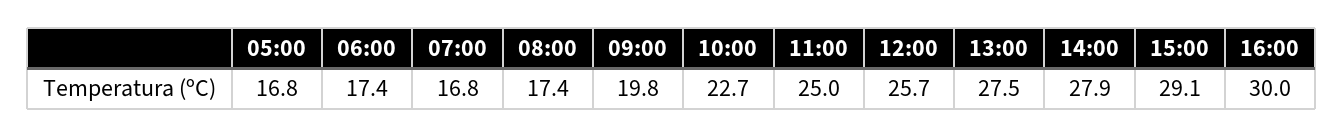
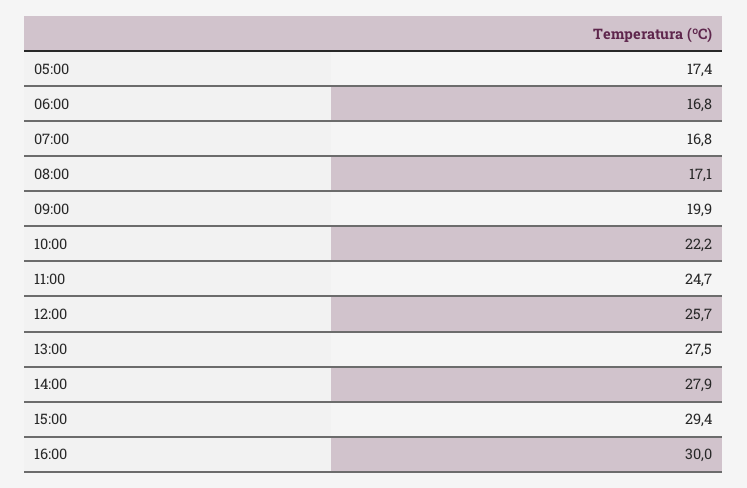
05:00: 16.8 -> 17.4
06:00: 17.4 -> 16.8
08:00: 17.4 -> 17.1
09:00: 19.8 -> 19.9
10:00: 22.7 -> 22.2
11:00: 25 -> 24.7
15:00: 29.1 -> 29.4

